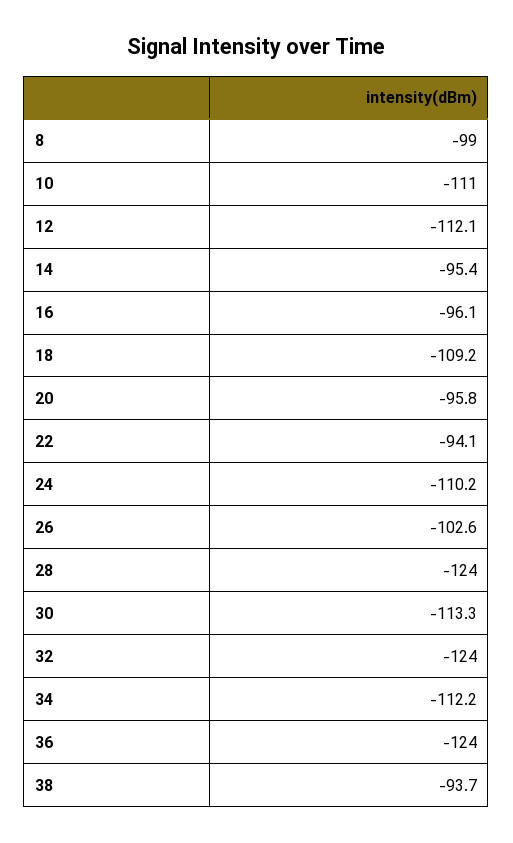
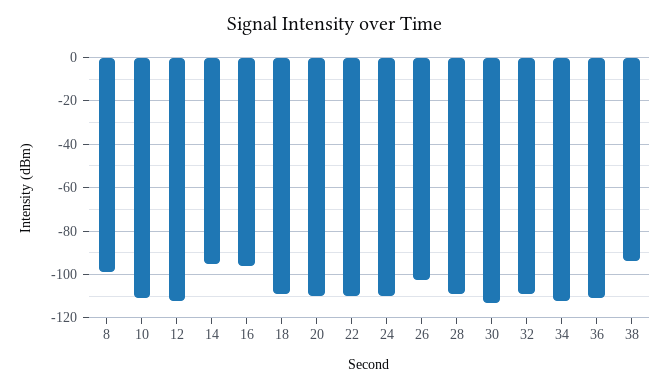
20: -95.8 -> -110
22: -94.1 -> -110
28: -124 -> -110
32: -124 -> -110
36: -124 -> -110

